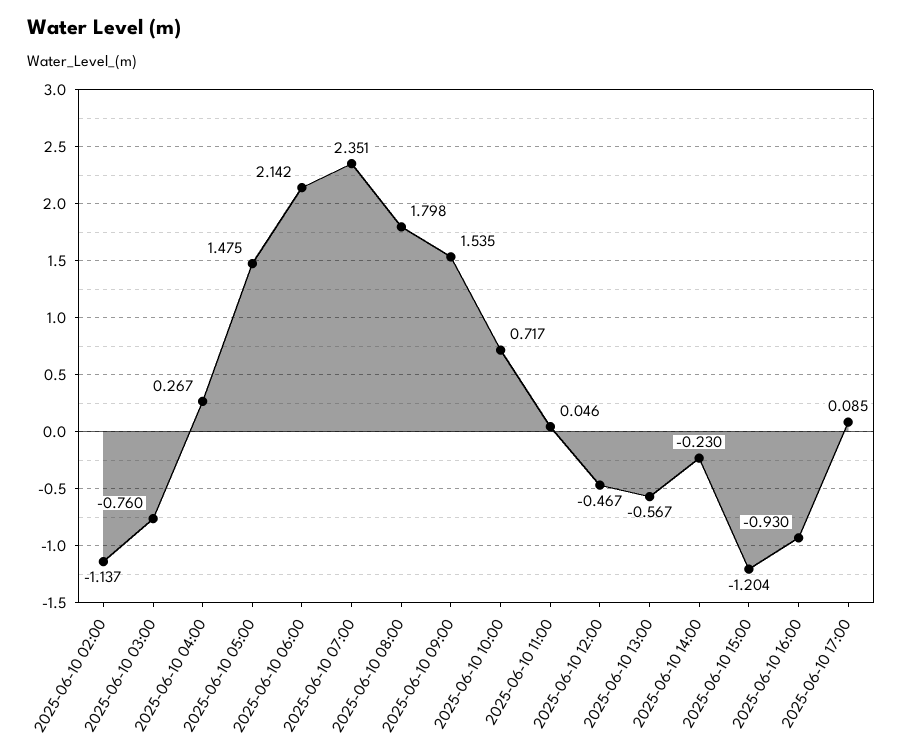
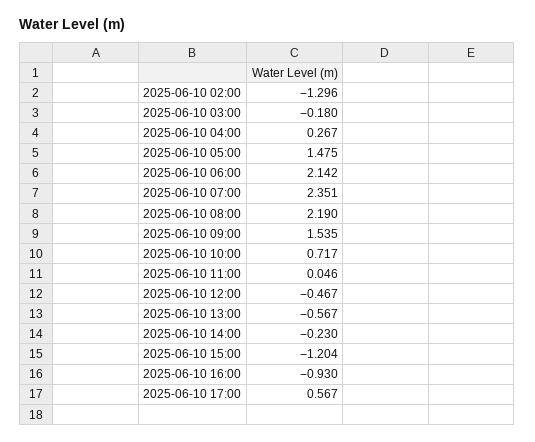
2025-06-10 02:00: -1.137 -> -1.296
2025-06-10 03:00: -0.76 -> -0.18
2025-06-10 08:00: 1.798 -> 2.19
2025-06-10 17:00: 0.085 -> 0.567

